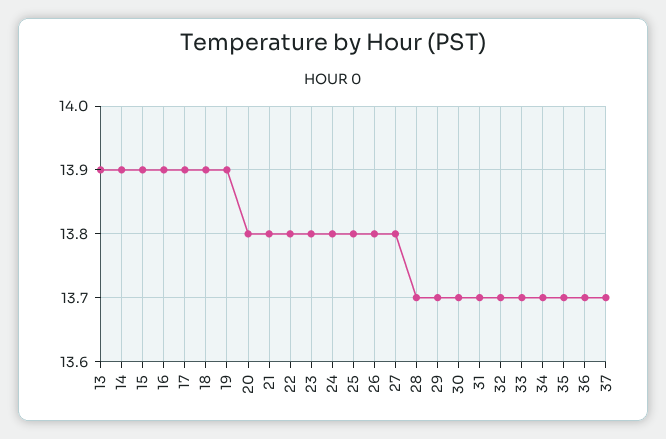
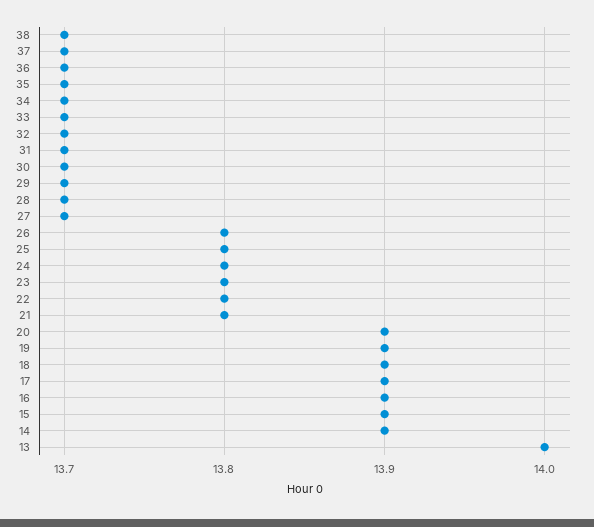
13: 13.9 -> 14
20: 13.8 -> 13.9
27: 13.8 -> 13.7
38: none -> 13.7

